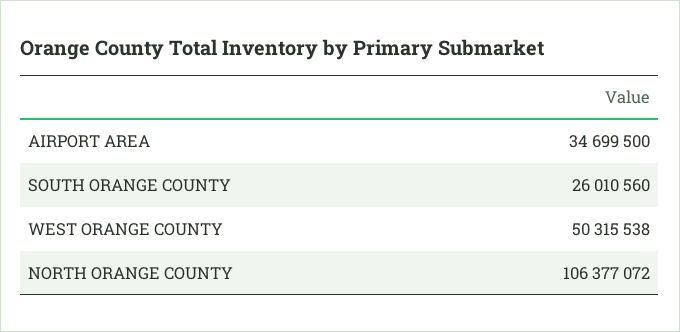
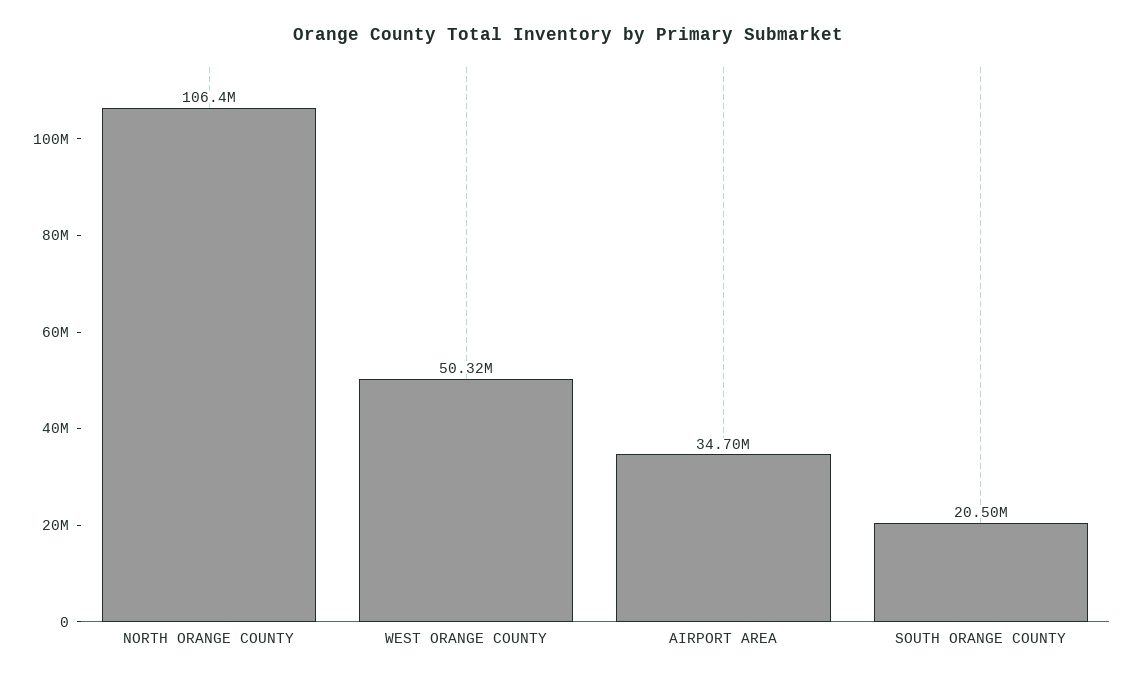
SOUTH ORANGE COUNTY: 26010560 -> 20500000

